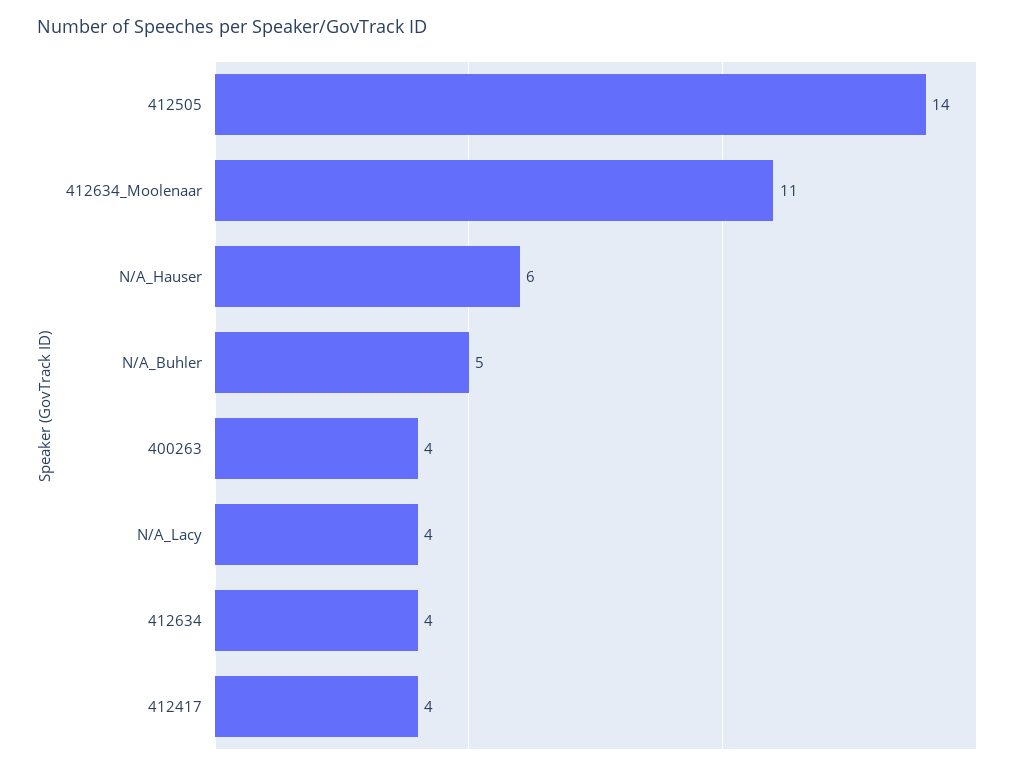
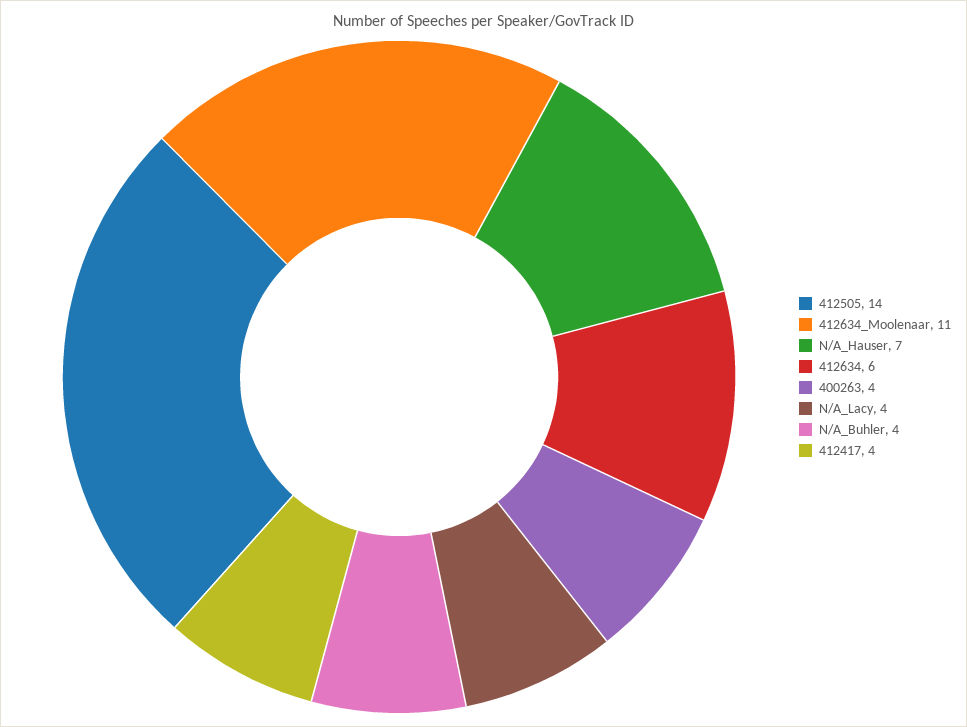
N/A_Hauser: 6 -> 7
N/A_Buhler: 5 -> 4
412634: 4 -> 6

